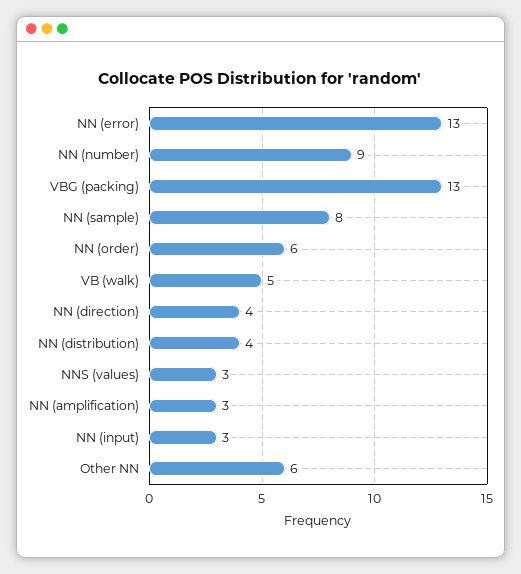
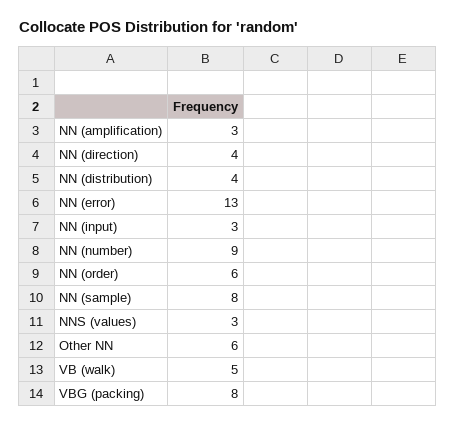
VBG (packing): 13 -> 8

